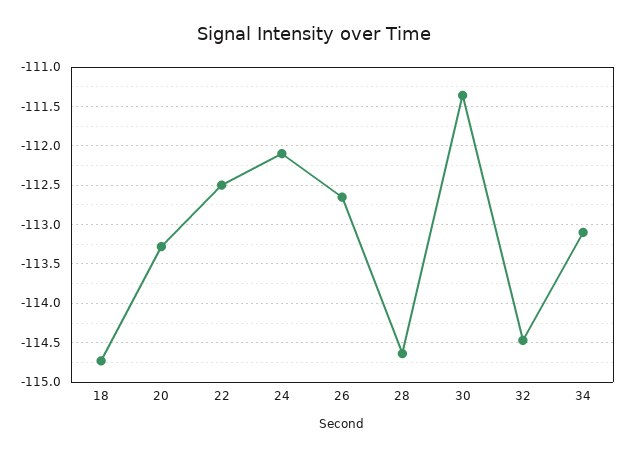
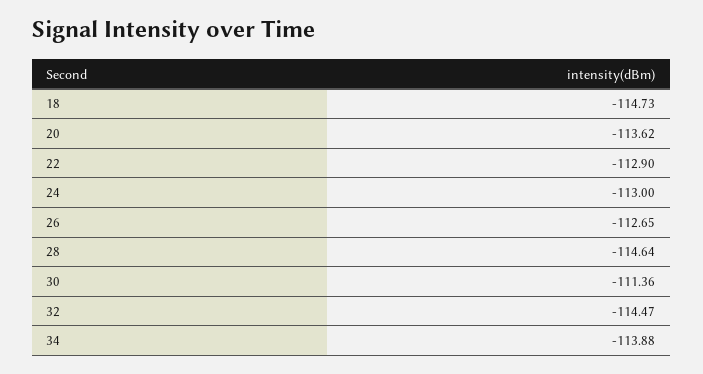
20: -113.3 -> -113.62
22: -112.5 -> -112.9
24: -112.1 -> -113
34: -113.1 -> -113.88

